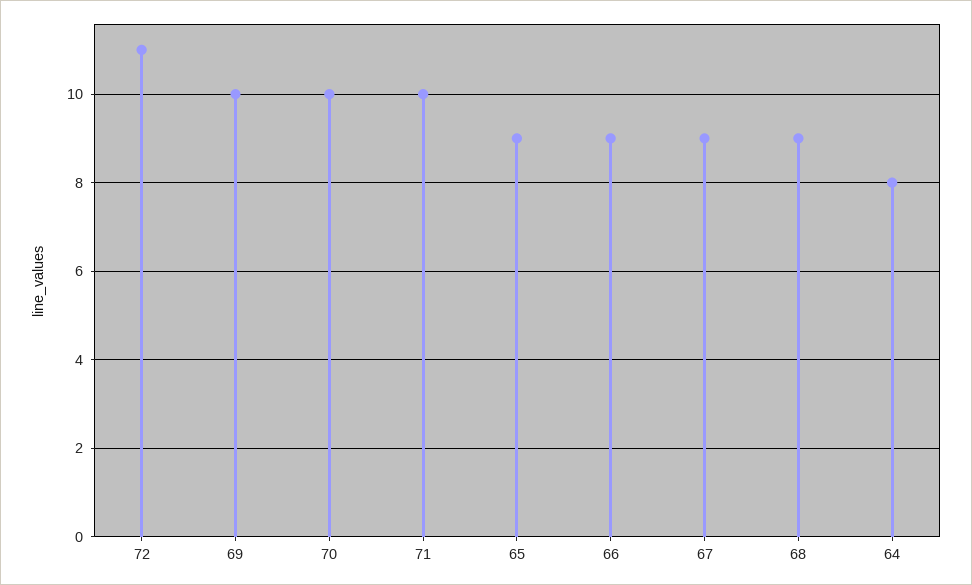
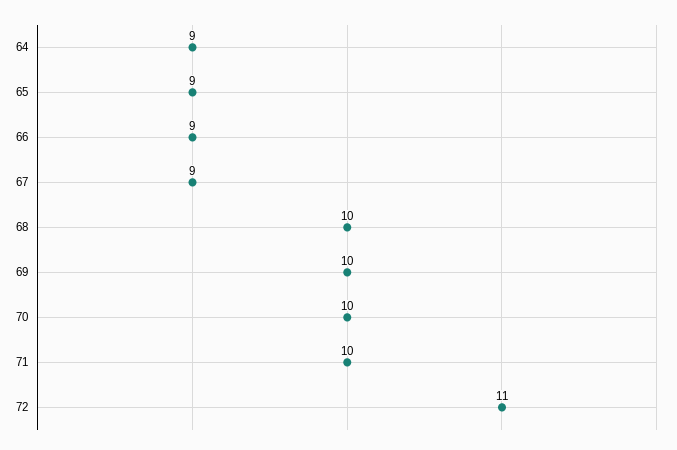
68: 9 -> 10
64: 8 -> 9

